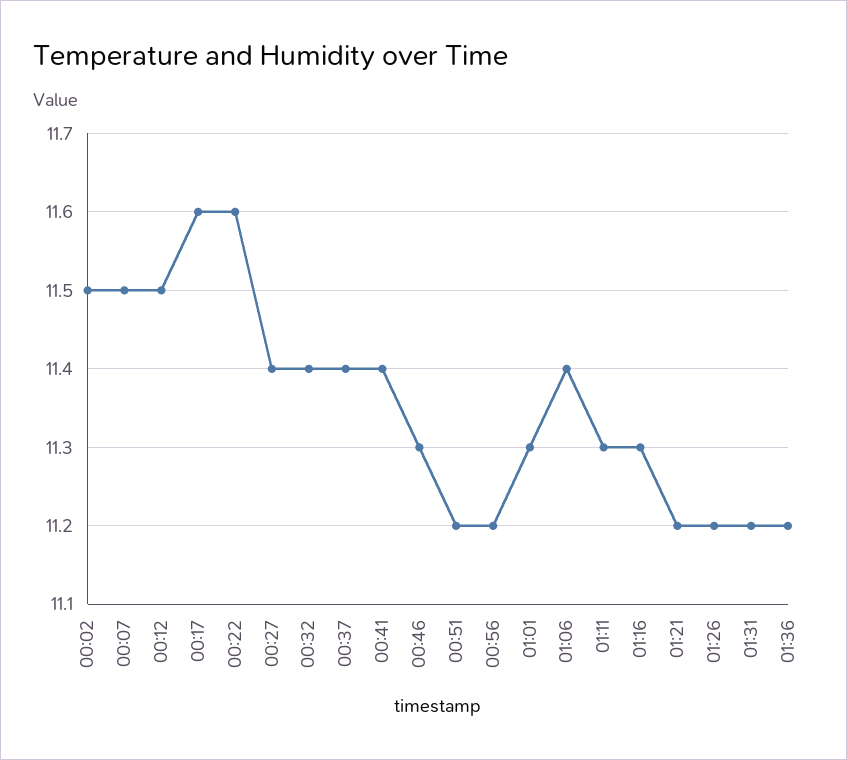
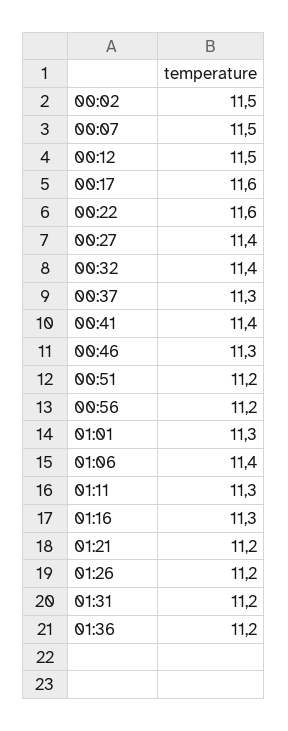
00:37: 11.4 -> 11.3

